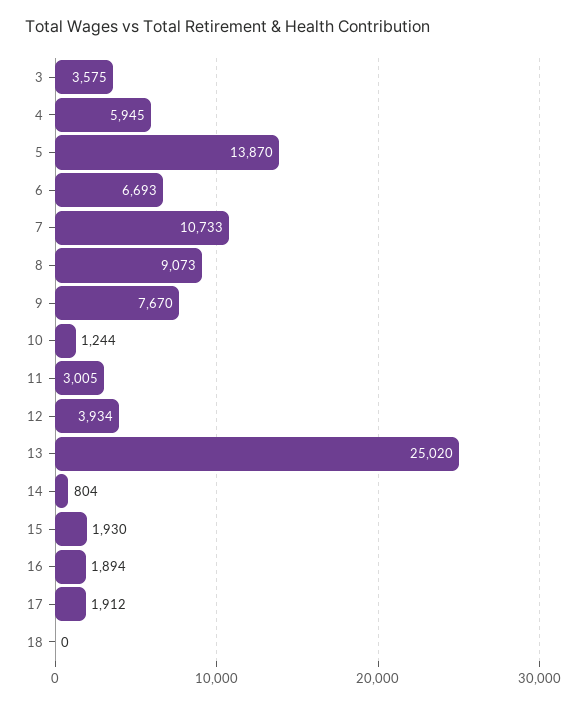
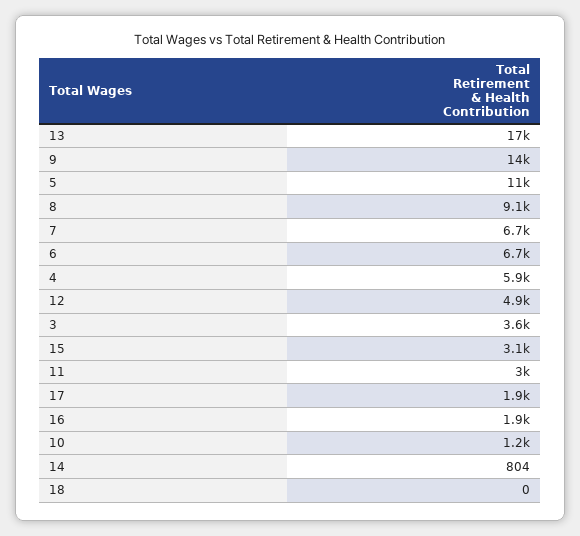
5: 13870 -> 11000
7: 10733 -> 6700
9: 7670 -> 14000
12: 3934 -> 4900
13: 25020 -> 17000
15: 1930 -> 3100

